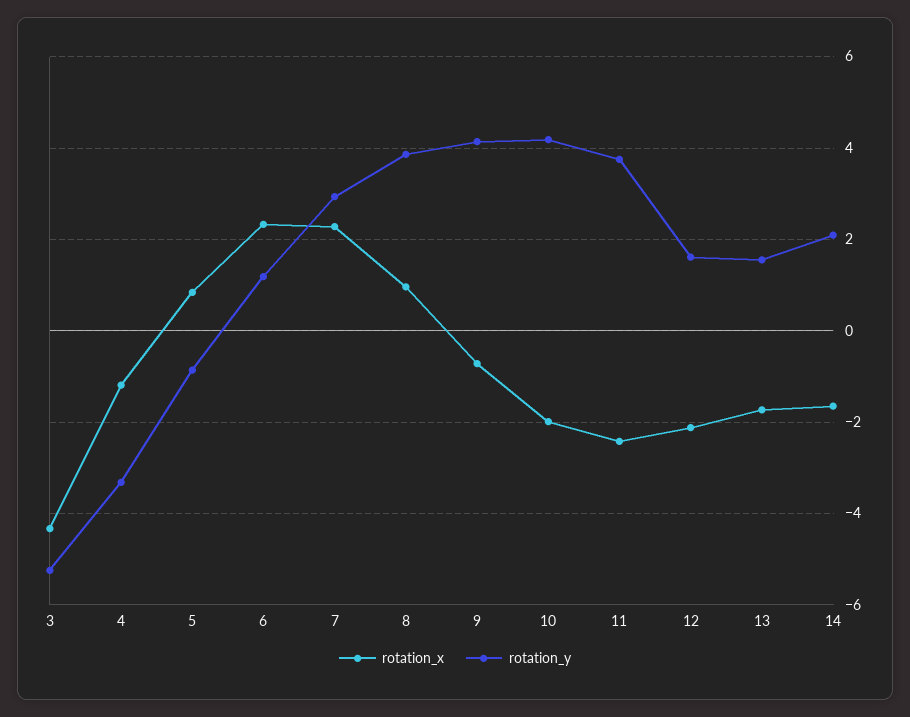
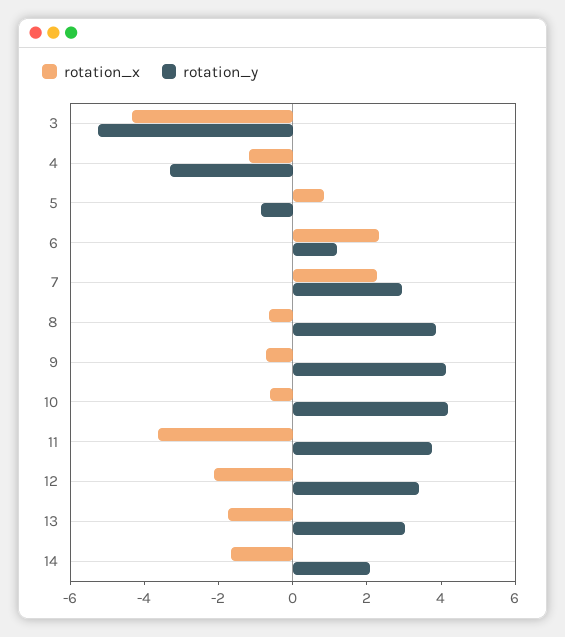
rotation_x, 8: 1 -> -0.5
rotation_x, 10: -2 -> -0.5
rotation_x, 11: -2.4 -> -3.5
rotation_y, 12: 1.6 -> 3.5
rotation_y, 13: 1.6 -> 3

